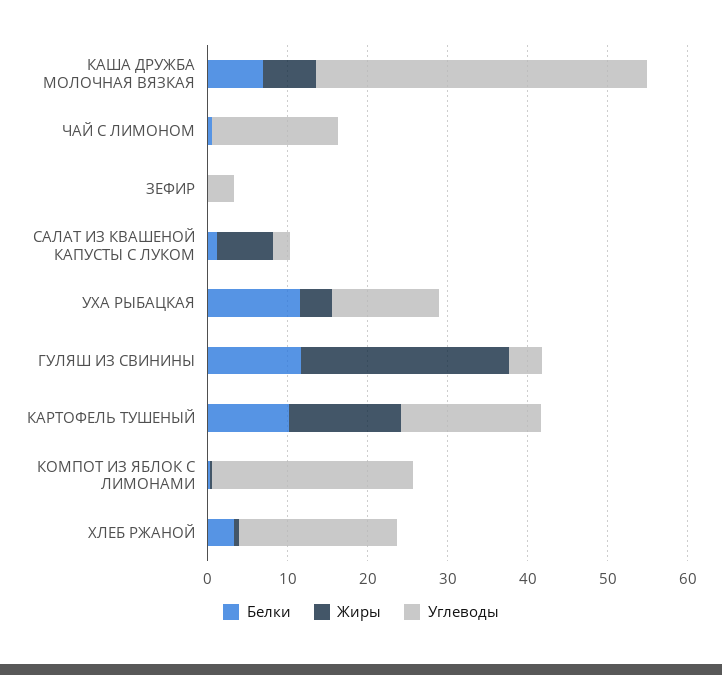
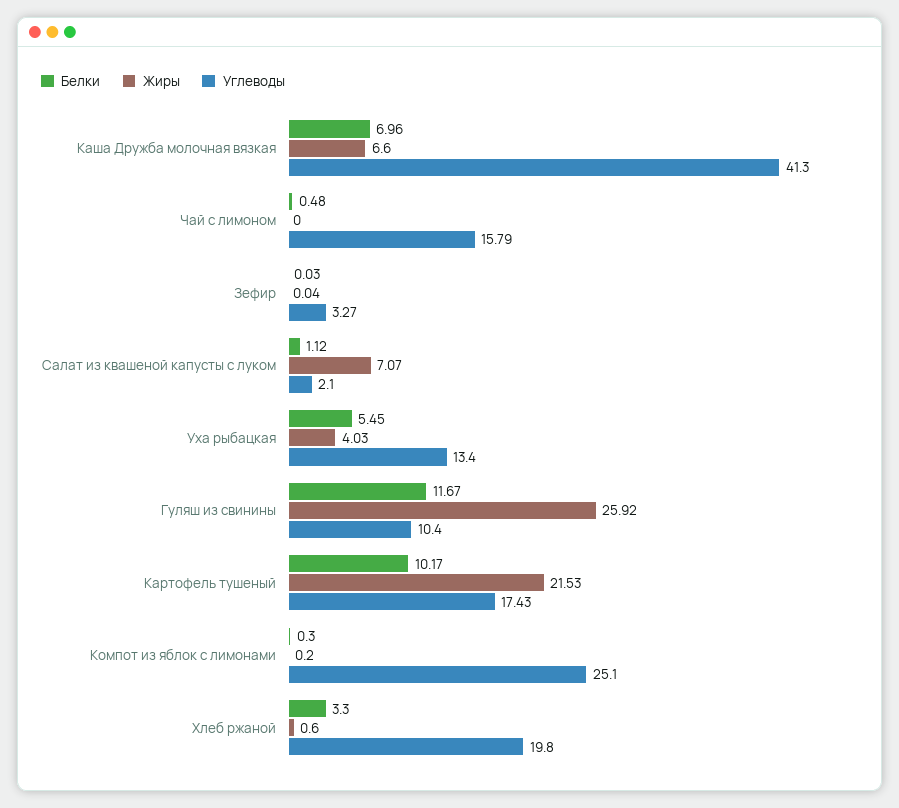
Белки, УХА РЫБАЦКАЯ: 12 -> 5.45
Углеводы, ГУЛЯШ ИЗ СВИНИНЫ: 4 -> 10.4
Жиры, КАРТОФЕЛЬ ТУШЕНЫЙ: 14 -> 21.53

